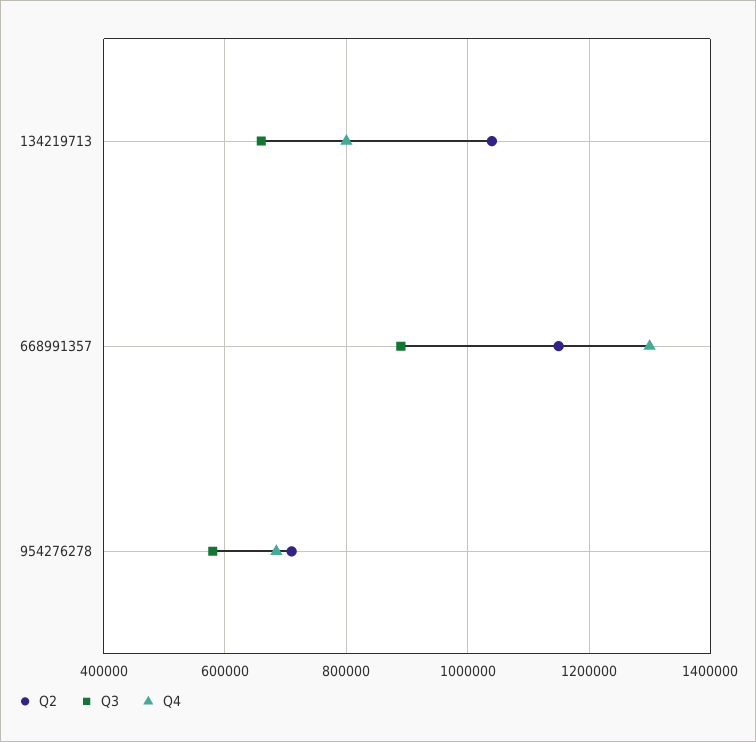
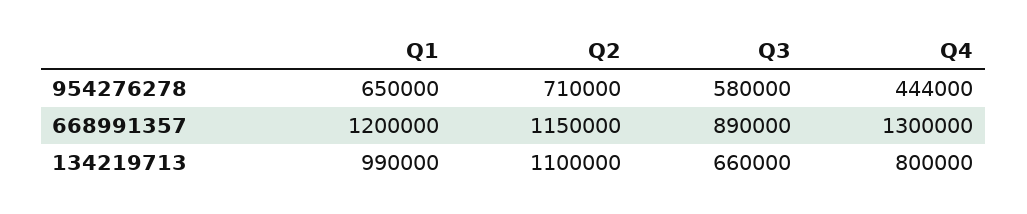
Q2, 134219713: 1040000 -> 1100000
Q4, 954276278: 680000 -> 444000
Q1, 954276278: none -> 650000
Q1, 668991357: none -> 1200000
Q1, 134219713: none -> 990000

